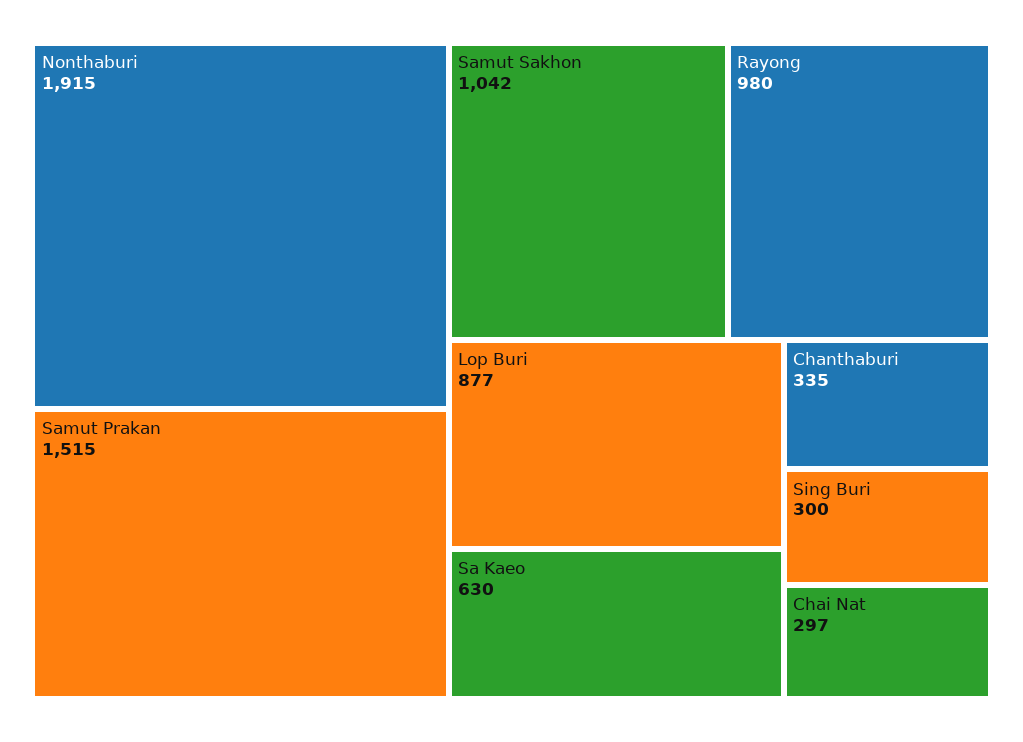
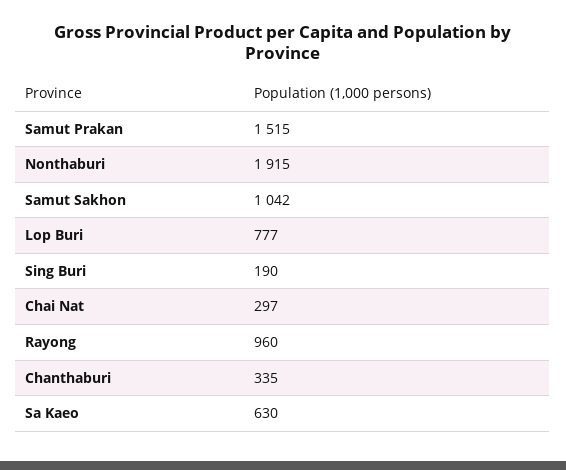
Rayong: 980 -> 960
Lop Buri: 877 -> 777
Sing Buri: 300 -> 190

